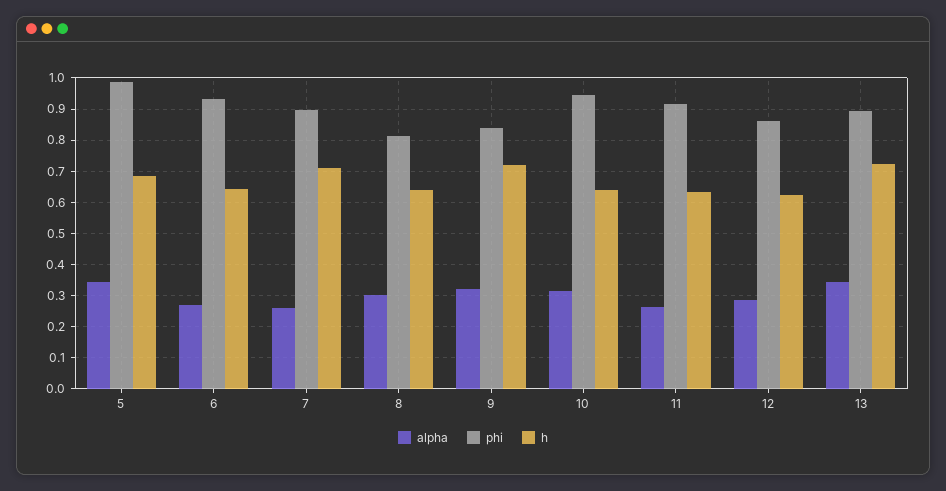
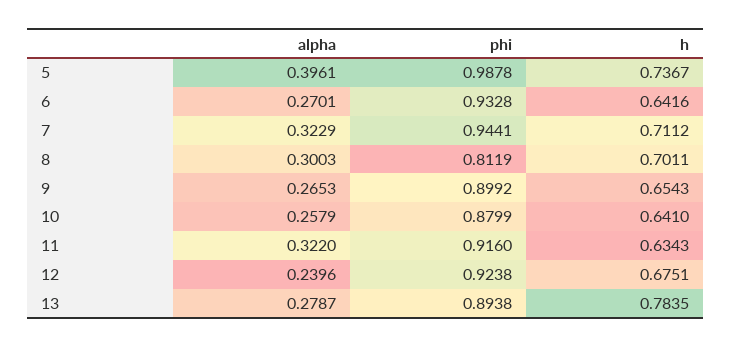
alpha, 5: 0.34 -> 0.3961
h, 5: 0.68 -> 0.7367
alpha, 7: 0.26 -> 0.3229
phi, 7: 0.9 -> 0.9441
h, 8: 0.64 -> 0.7011
alpha, 9: 0.32 -> 0.2653
phi, 9: 0.84 -> 0.8992
h, 9: 0.72 -> 0.6543
alpha, 10: 0.32 -> 0.2579
phi, 10: 0.94 -> 0.8799
alpha, 11: 0.26 -> 0.322
alpha, 12: 0.28 -> 0.2396
phi, 12: 0.86 -> 0.9238
h, 12: 0.62 -> 0.6751
alpha, 13: 0.34 -> 0.2787
h, 13: 0.72 -> 0.7835

